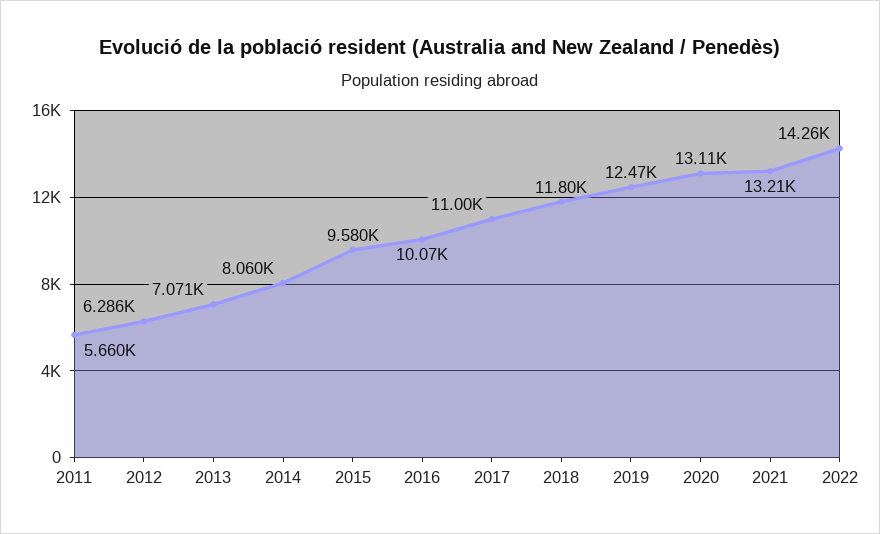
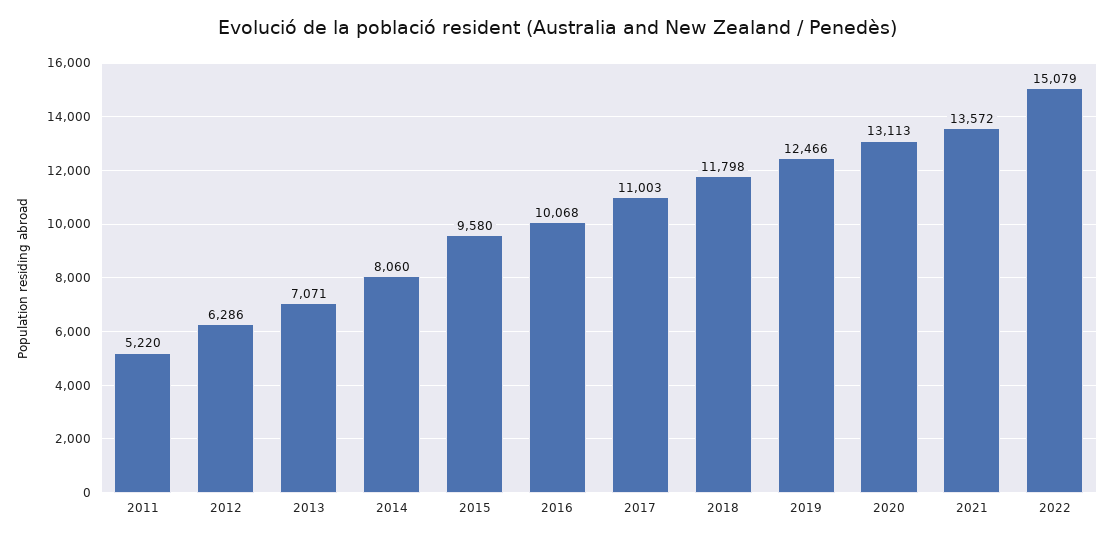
2011: 5660 -> 5220
2021: 13210 -> 13572
2022: 14260 -> 15079

